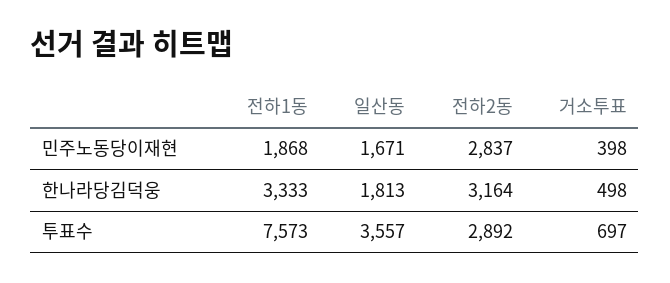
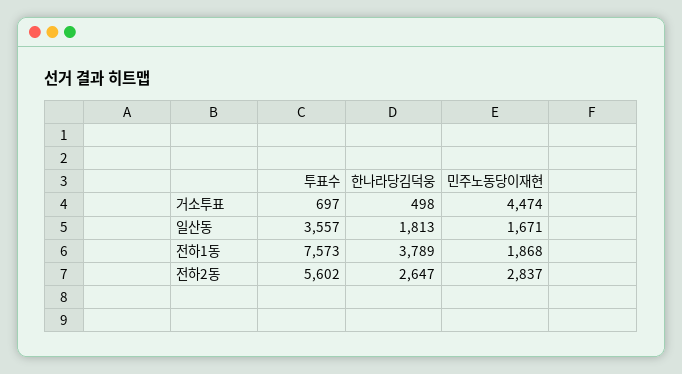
거소투표, 민주노동당이재현: 398 -> 4474
전하1동, 한나라당김덕웅: 3333 -> 3789
전하2동, 한나라당김덕웅: 3164 -> 2647
전하2동, 투표수: 2892 -> 5602

